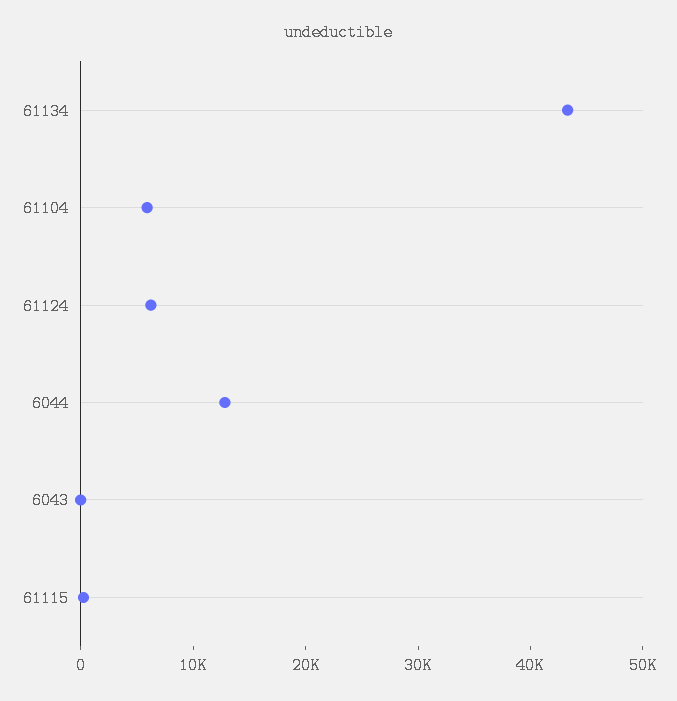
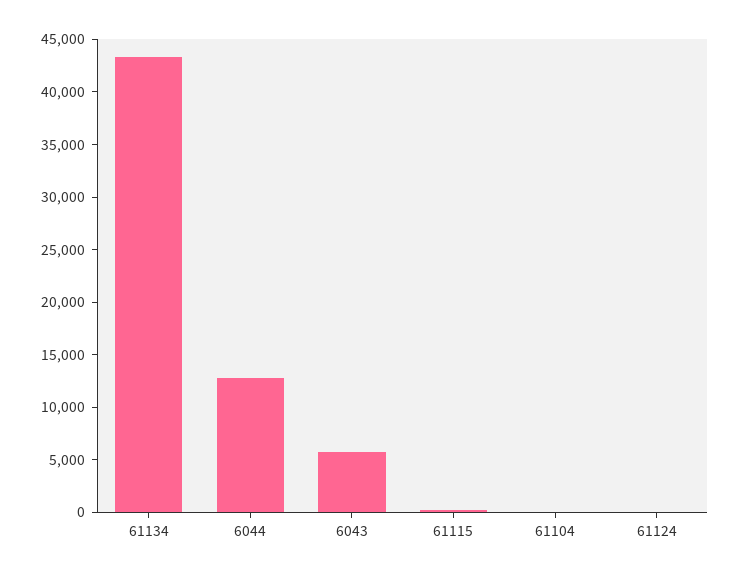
61104: 6000 -> 0
61124: 6000 -> 0
6043: 0 -> 6000

